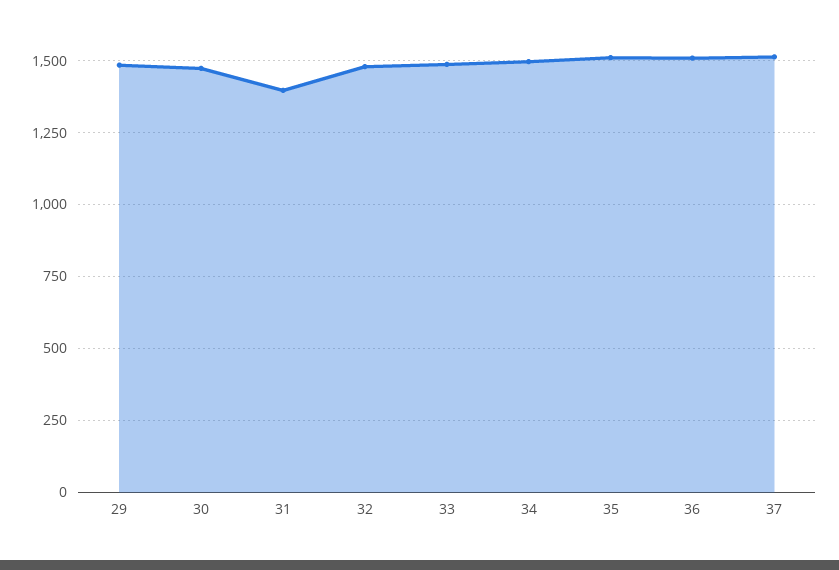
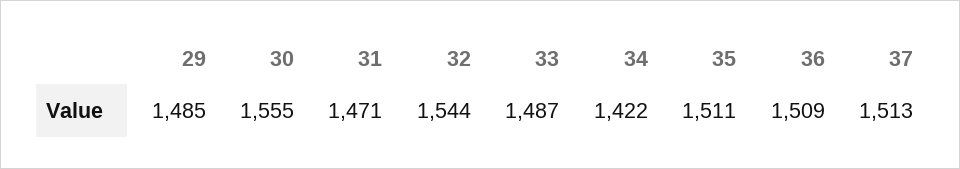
30: 1475 -> 1555
31: 1400 -> 1471
32: 1475 -> 1544
34: 1500 -> 1422

